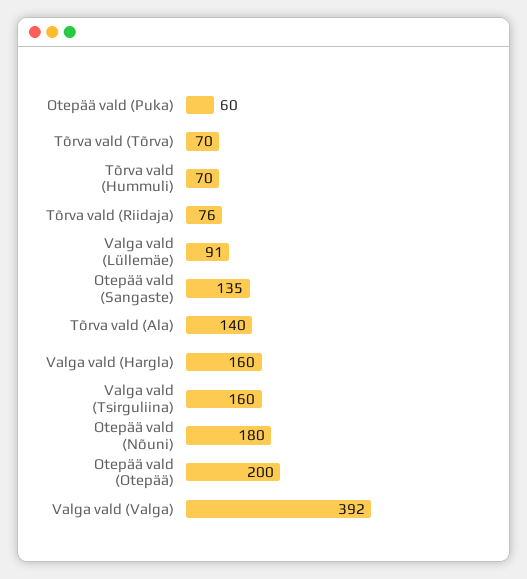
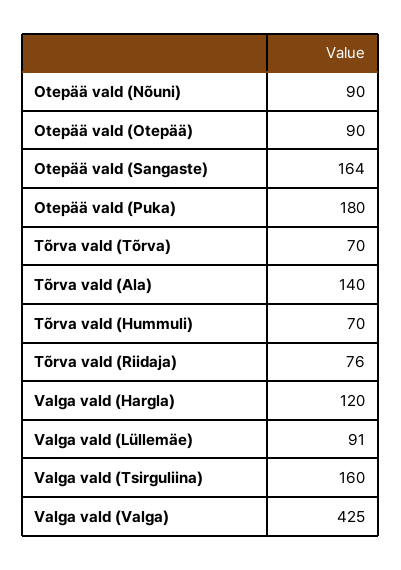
Otepää vald (Puka): 60 -> 180
Otepää vald (Sangaste): 135 -> 164
Valga vald (Hargla): 160 -> 120
Otepää vald (Nõuni): 180 -> 90
Otepää vald (Otepää): 200 -> 90
Valga vald (Valga): 392 -> 425

